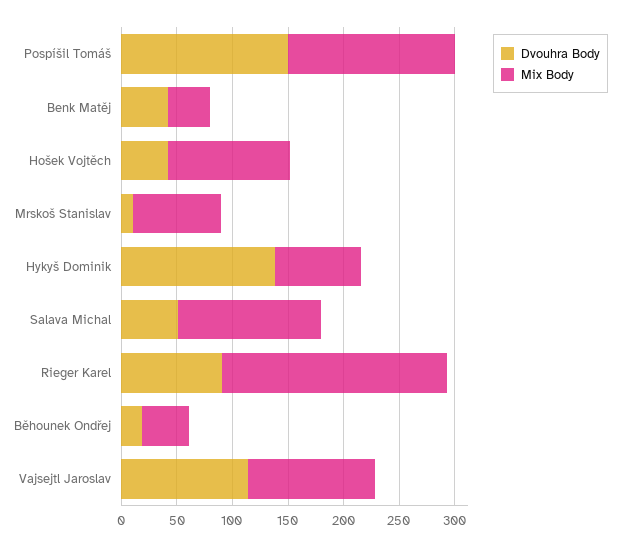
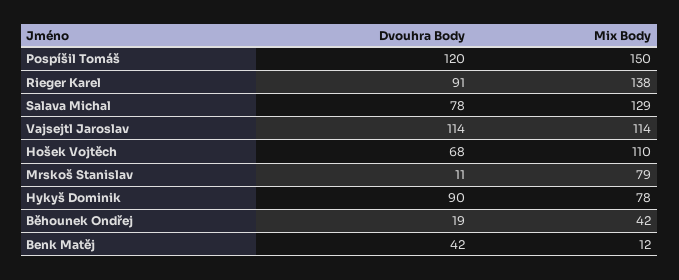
Dvouhra Body, Pospíšil Tomáš: 150 -> 120
Mix Body, Benk Matěj: 40 -> 12
Dvouhra Body, Hošek Vojtěch: 40 -> 68
Dvouhra Body, Hykyš Dominik: 140 -> 90
Dvouhra Body, Salava Michal: 50 -> 78
Mix Body, Rieger Karel: 200 -> 138

